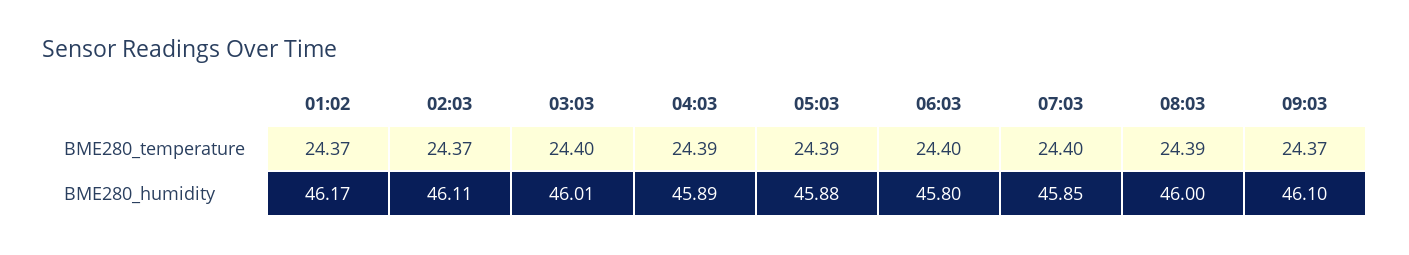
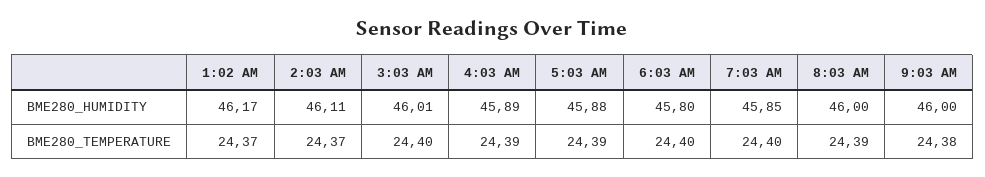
09:03, BME280_temperature: 24.37 -> 24.38
09:03, BME280_humidity: 46.1 -> 46

